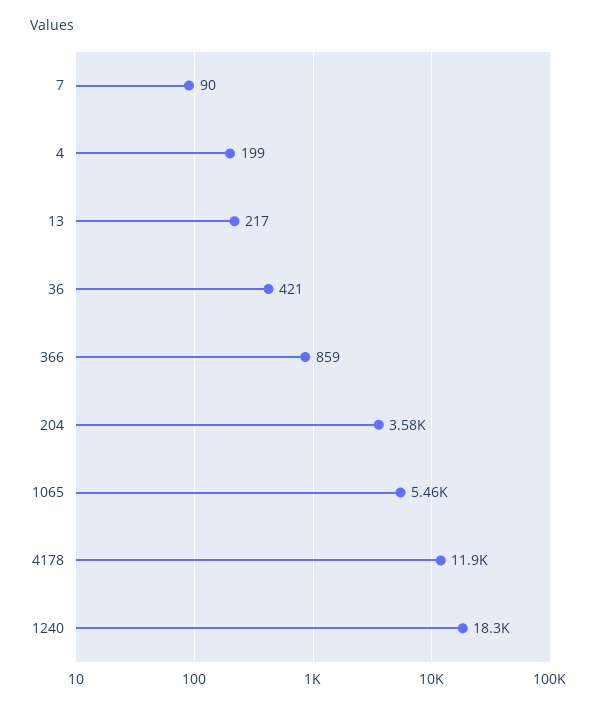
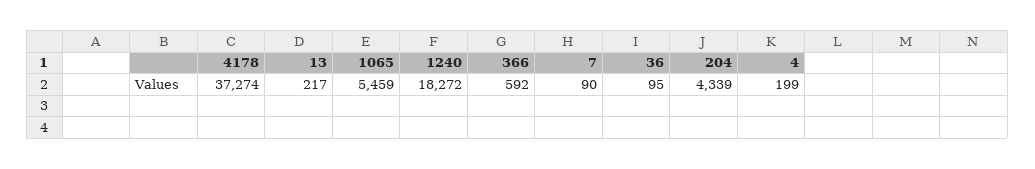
36: 421 -> 95
366: 859 -> 592
204: 3580 -> 4339
4178: 11900 -> 37274

